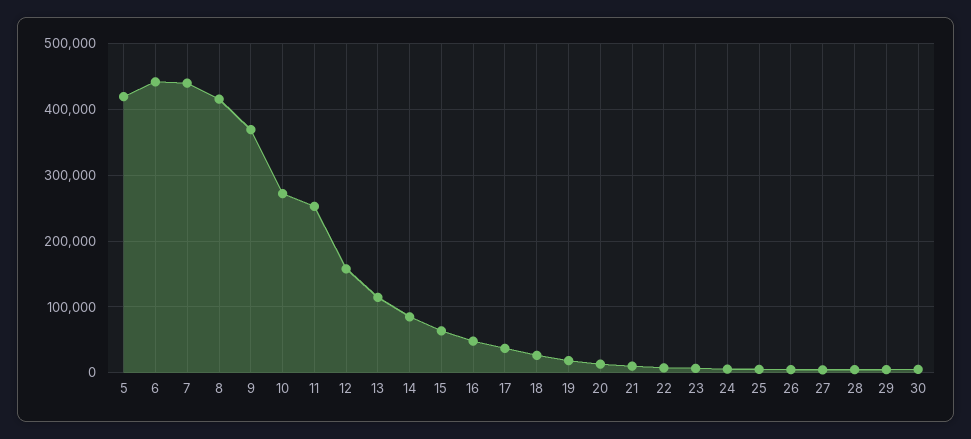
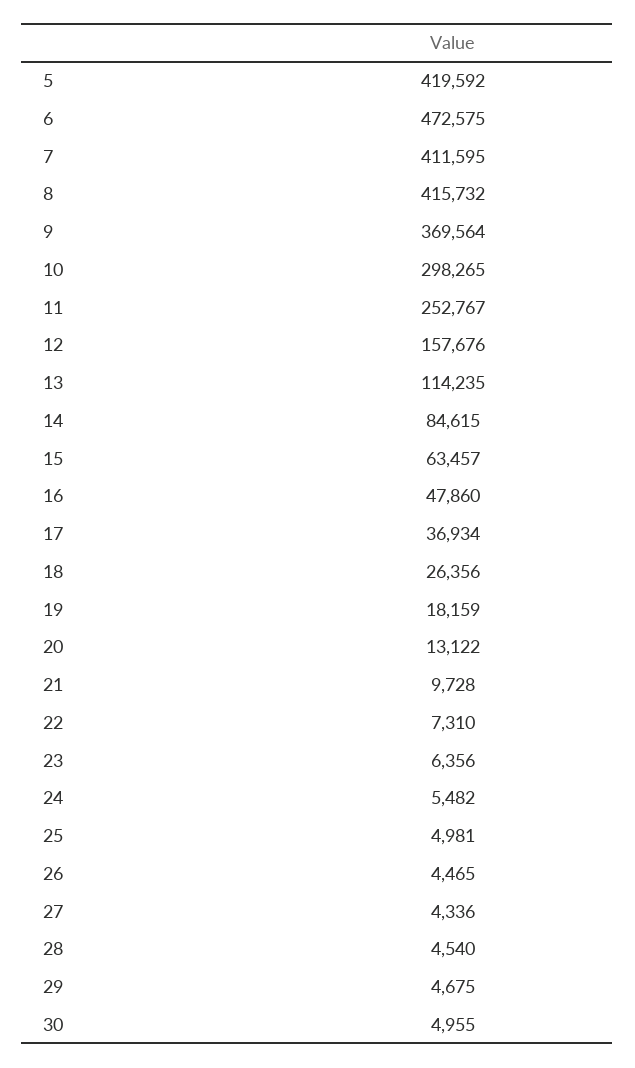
6: 440000 -> 472575
7: 440000 -> 411595
10: 270000 -> 298265

